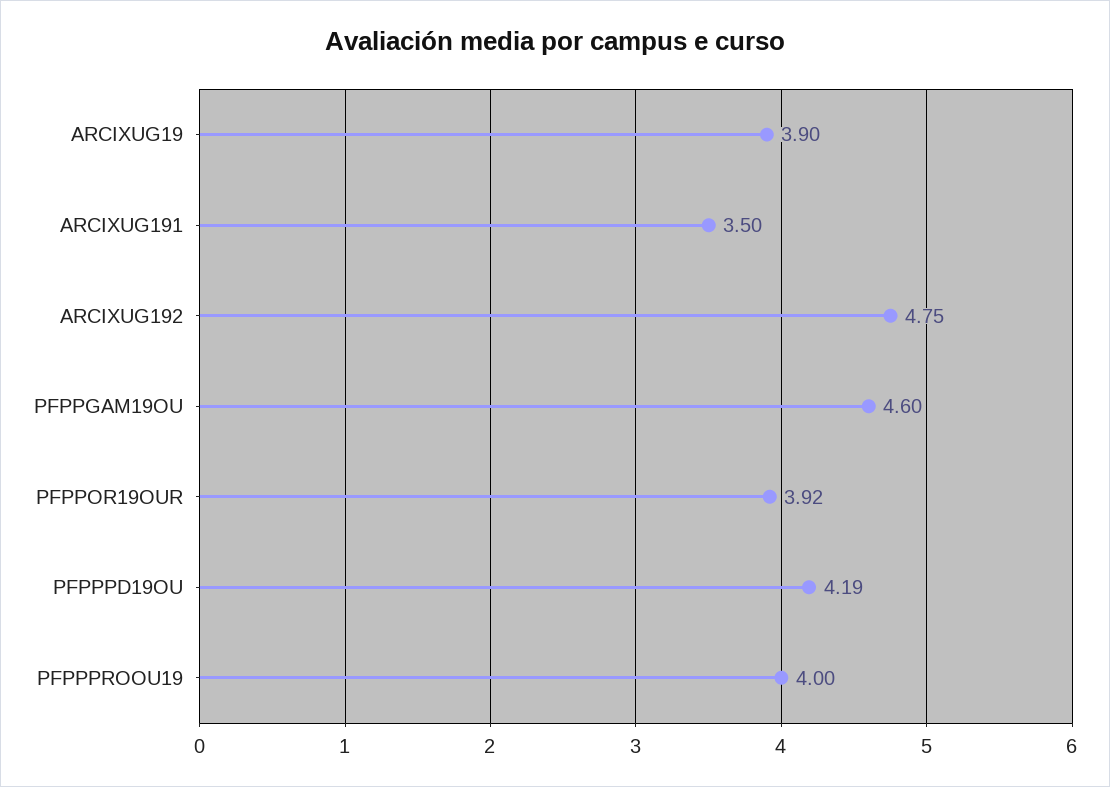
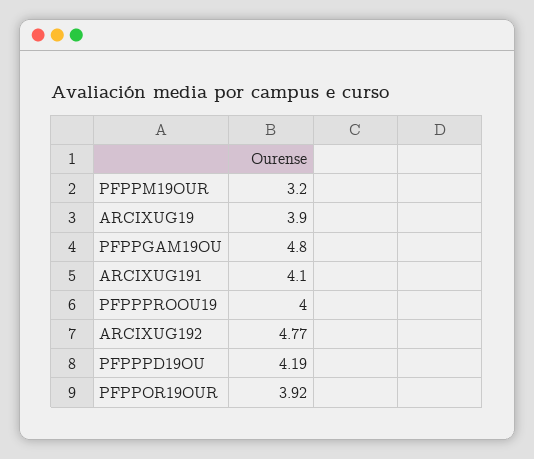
ARCIXUG191: 3.5 -> 4.1
ARCIXUG192: 4.75 -> 4.77
PFPPGAM19OU: 4.6 -> 4.8
PFPPM19OUR: none -> 3.2

